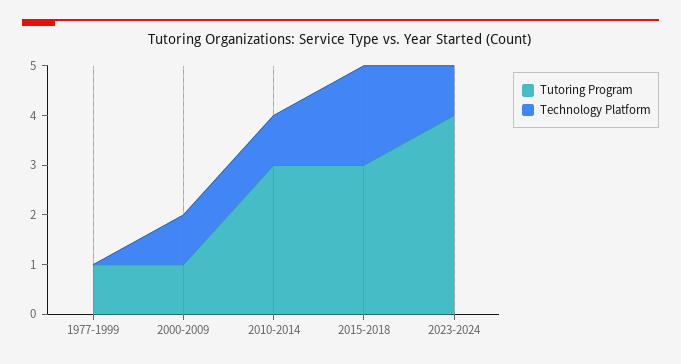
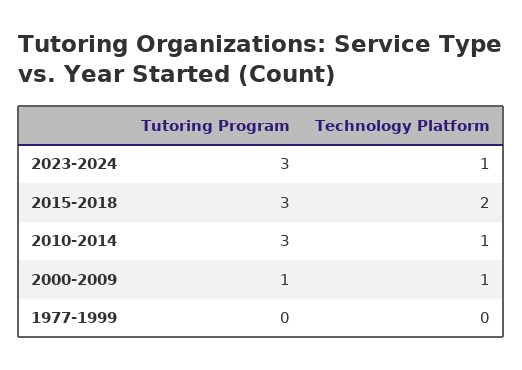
Tutoring Program, 1977-1999: 1 -> 0
Tutoring Program, 2023-2024: 4 -> 3

